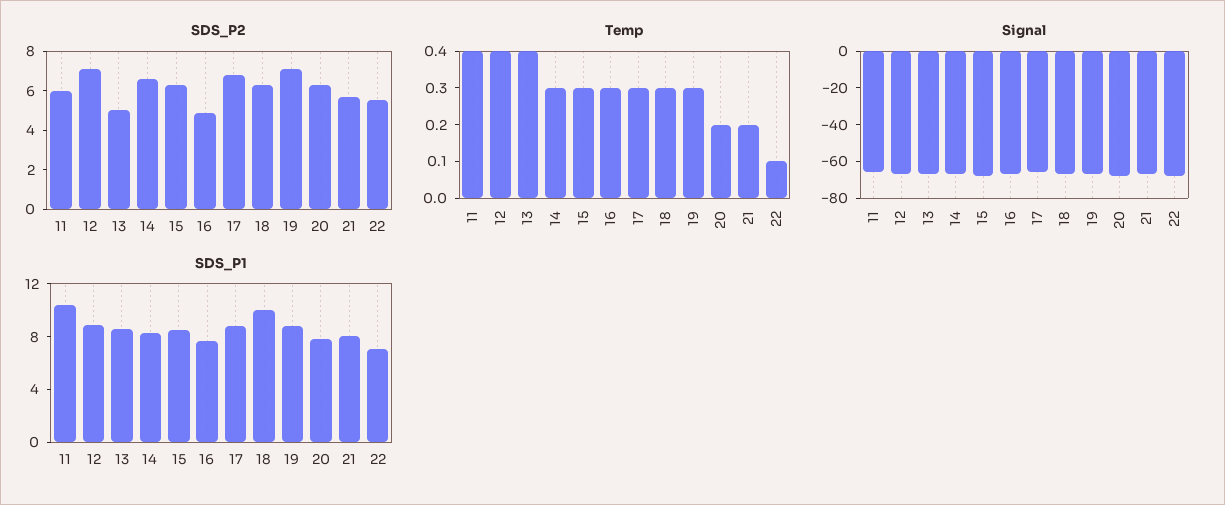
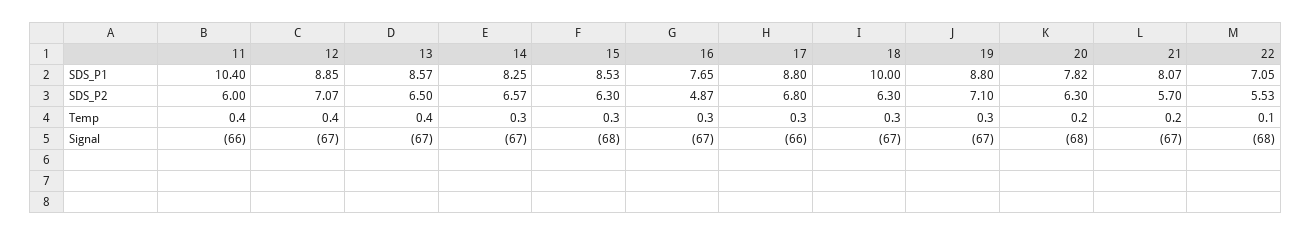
SDS_P2, 13: 5 -> 6.5

